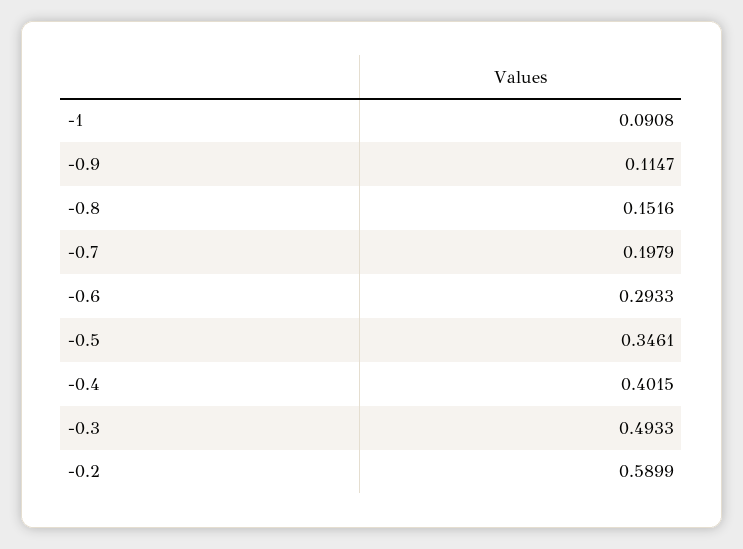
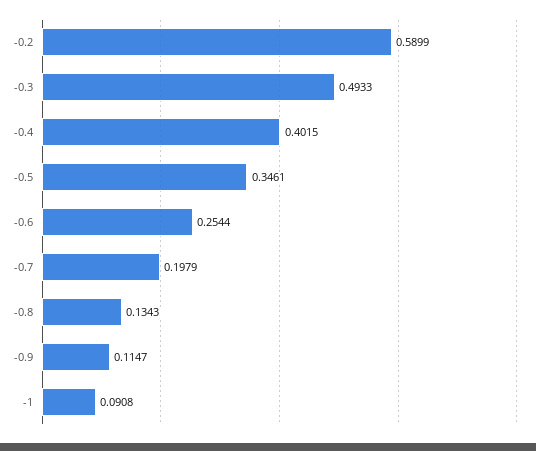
-0.8: 0.1516 -> 0.1343
-0.6: 0.2933 -> 0.2544

